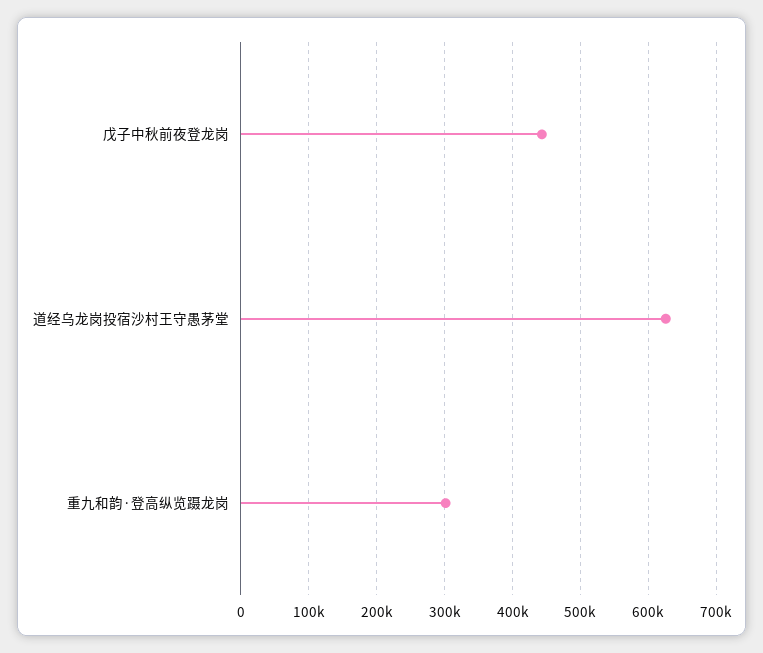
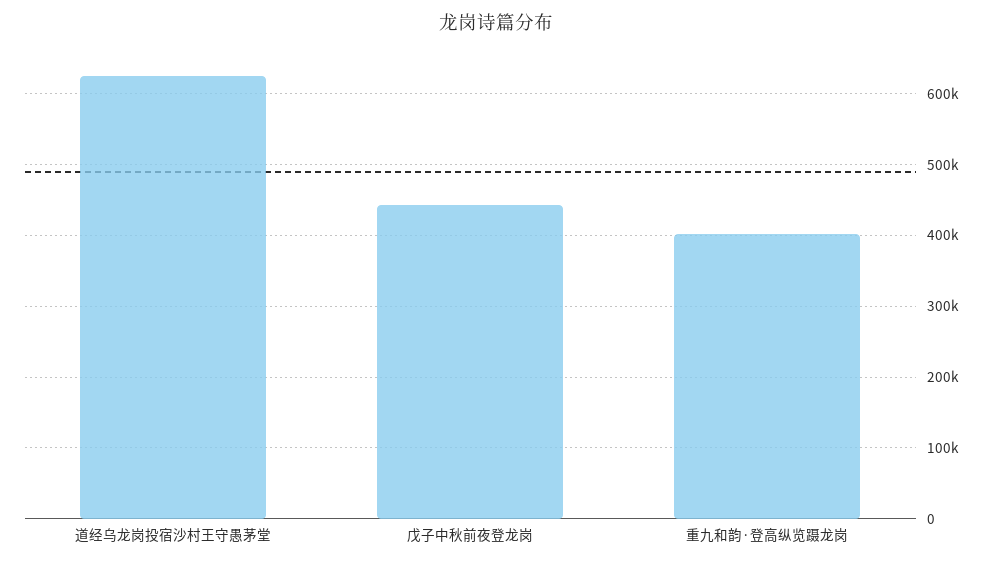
重九和韵·登高纵览蹑龙岗: 300000 -> 400000

